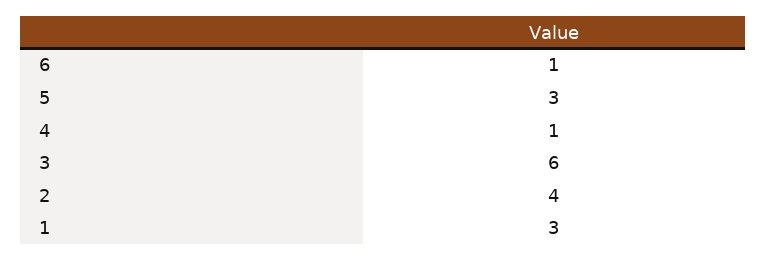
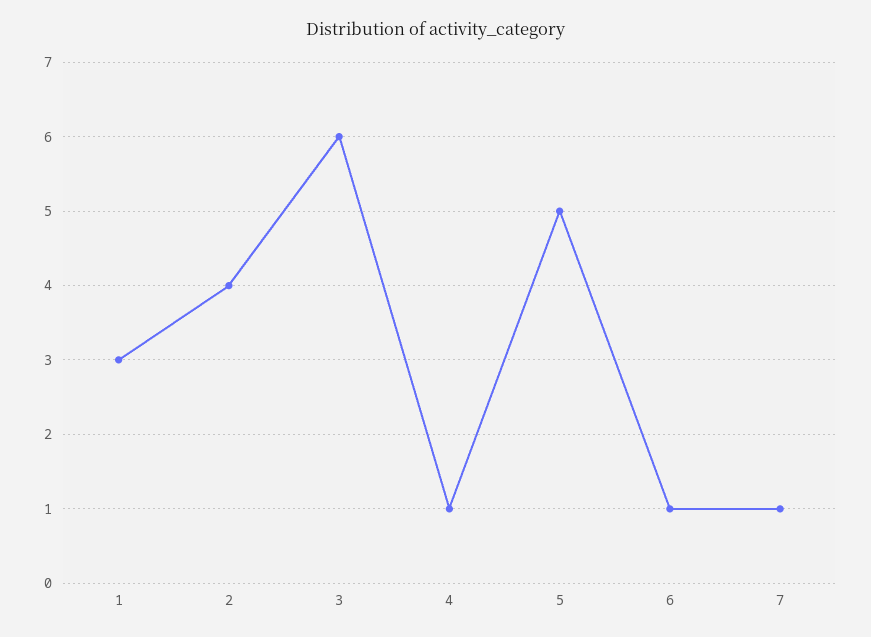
5: 3 -> 5
7: none -> 1

